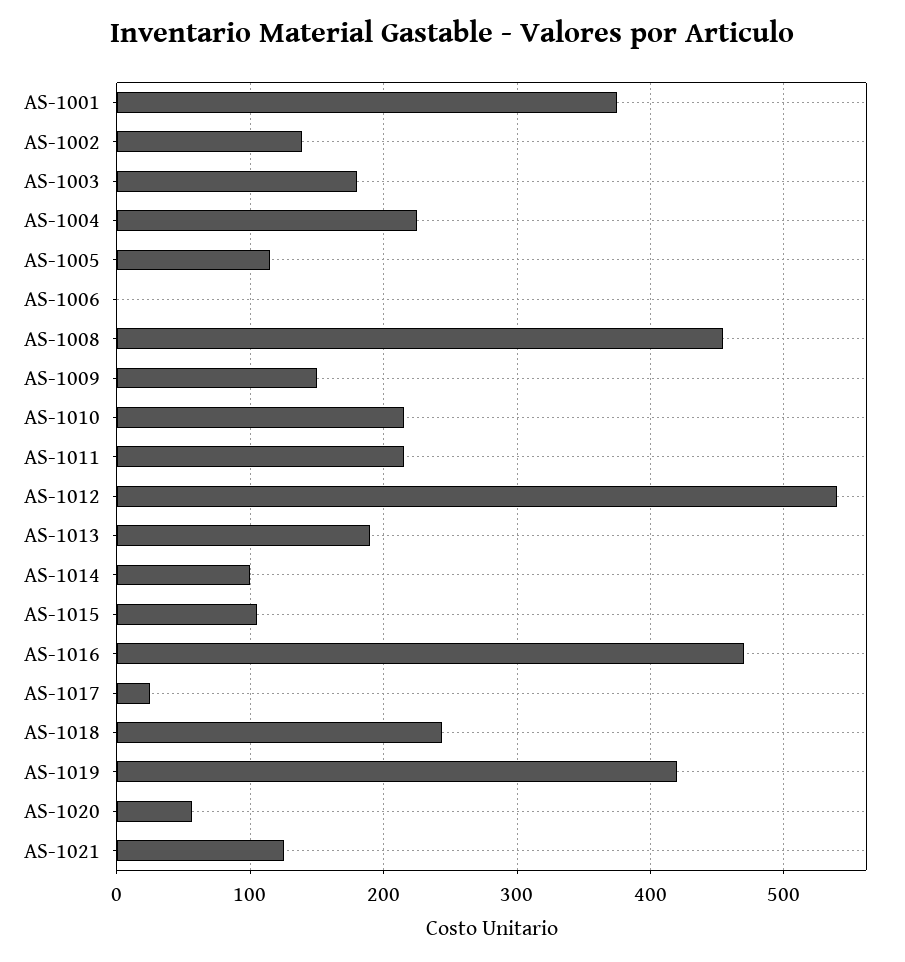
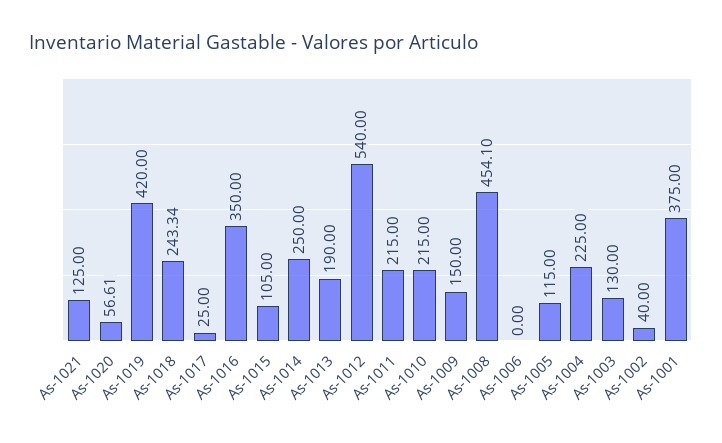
AS-1002: 140 -> 40
AS-1003: 180 -> 130
AS-1014: 100 -> 250
AS-1016: 470 -> 350

